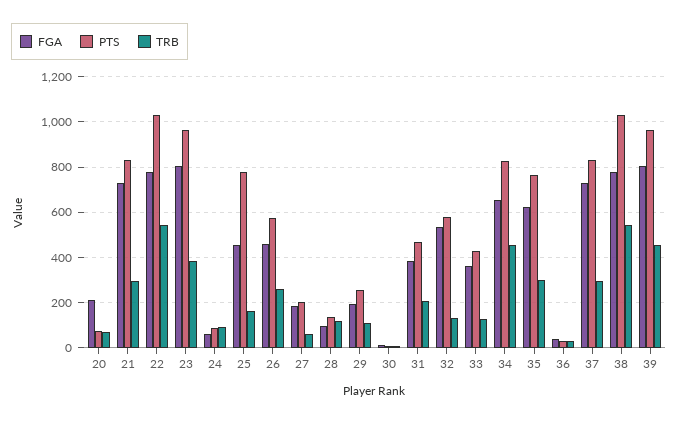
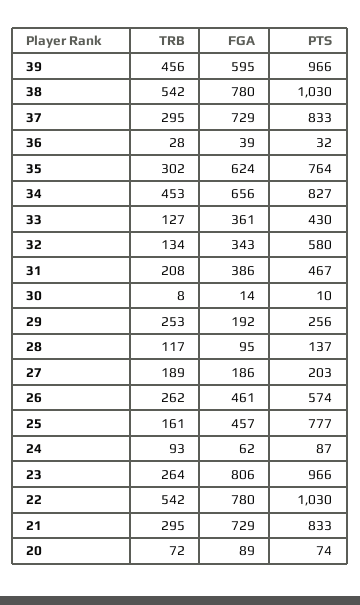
FGA, 20: 200 -> 89
TRB, 23: 400 -> 264
TRB, 27: 50 -> 189
TRB, 29: 100 -> 253
FGA, 32: 550 -> 343
FGA, 39: 800 -> 595

